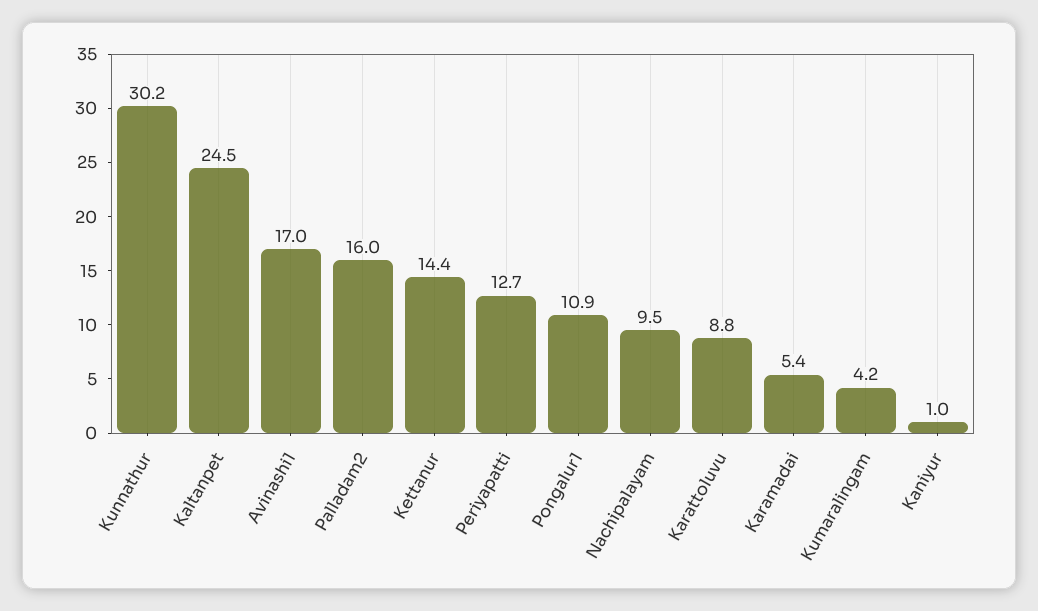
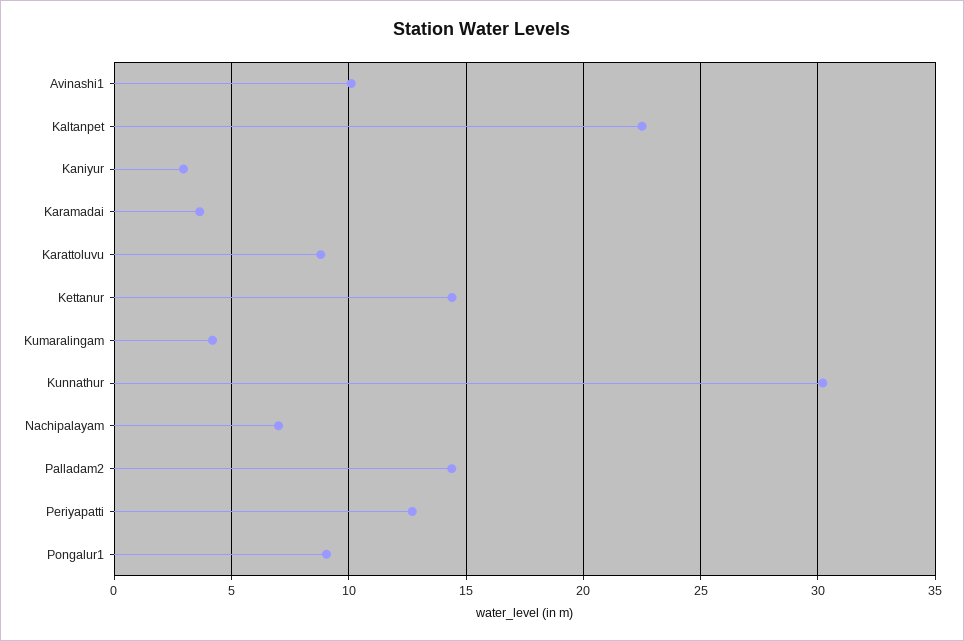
Kaltanpet: 24.5 -> 22.5
Avinashi1: 17 -> 10
Palladam2: 16 -> 14.5
Pongalur1: 10.9 -> 9
Nachipalayam: 9.5 -> 7
Karamadai: 5.4 -> 3.5
Kaniyur: 1 -> 3

